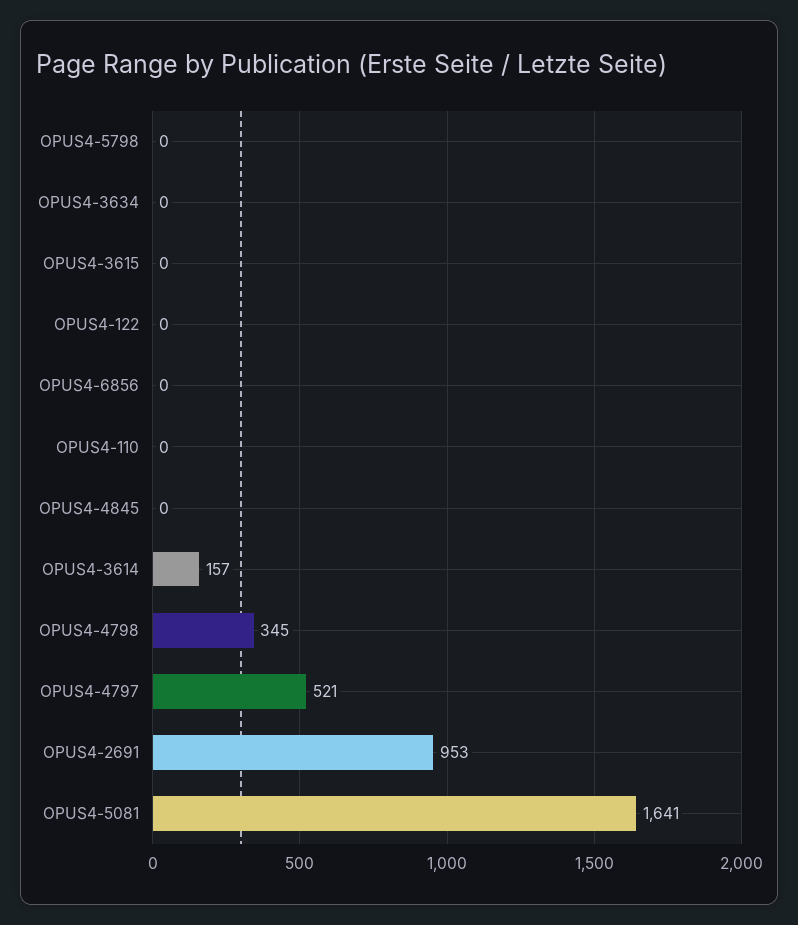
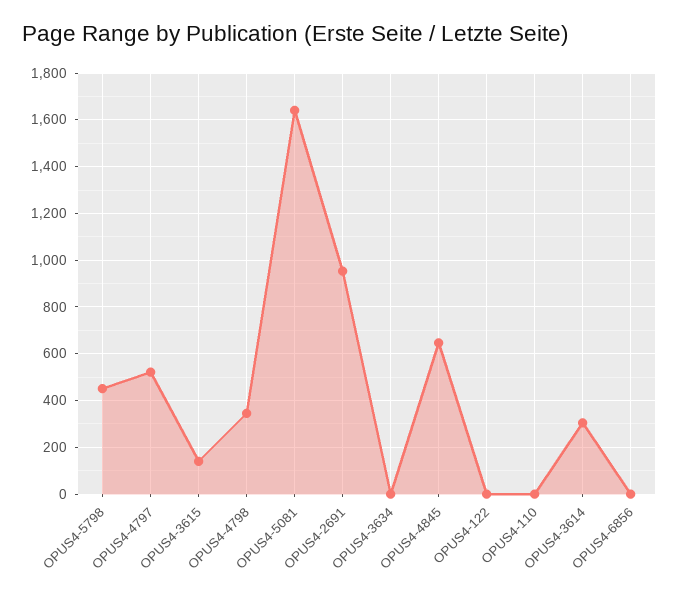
OPUS4-5798: 0 -> 450
OPUS4-3615: 0 -> 150
OPUS4-4845: 0 -> 650
OPUS4-3614: 157 -> 300

